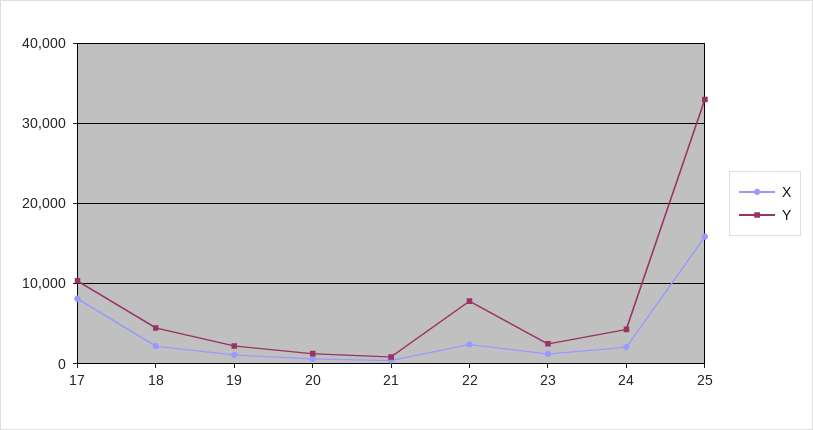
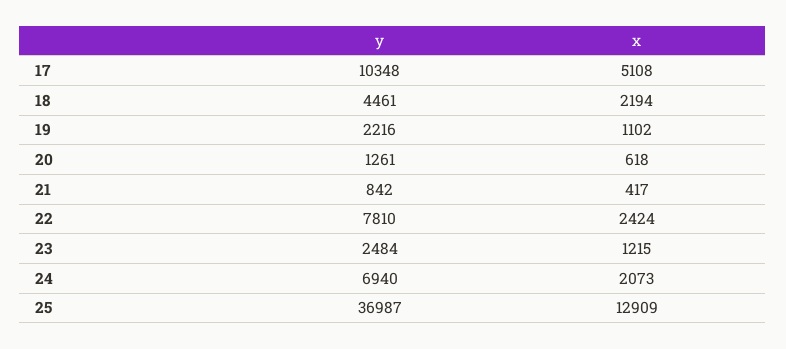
X, 17: 8000 -> 5108
Y, 24: 4000 -> 6940
X, 25: 16000 -> 12909
Y, 25: 33000 -> 36987

